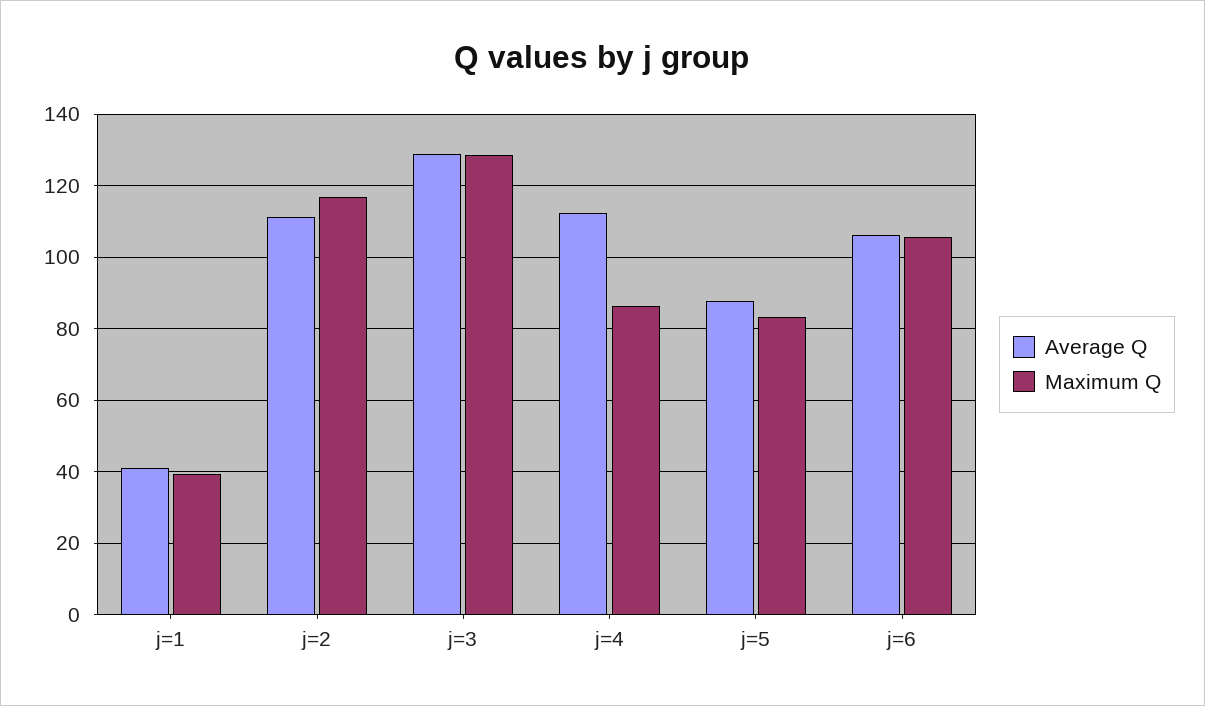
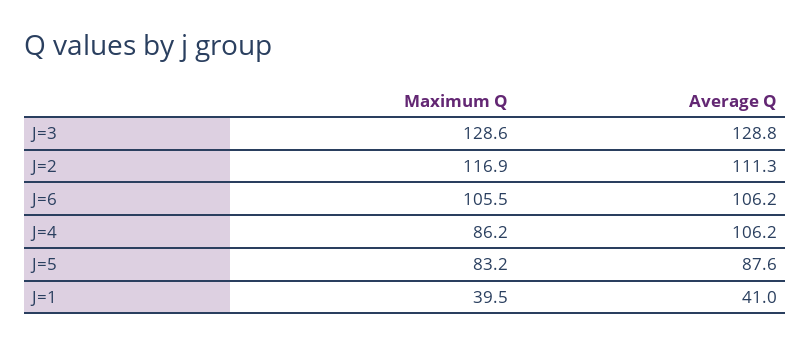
Average Q, j=4: 112 -> 106.2

